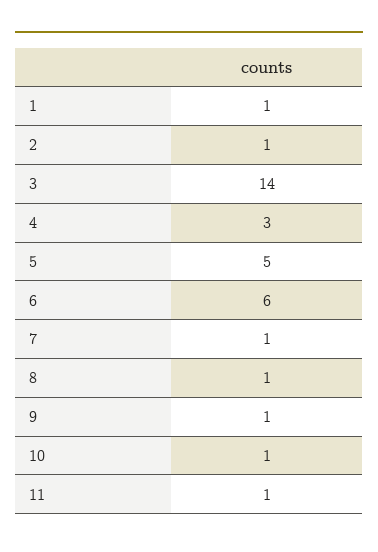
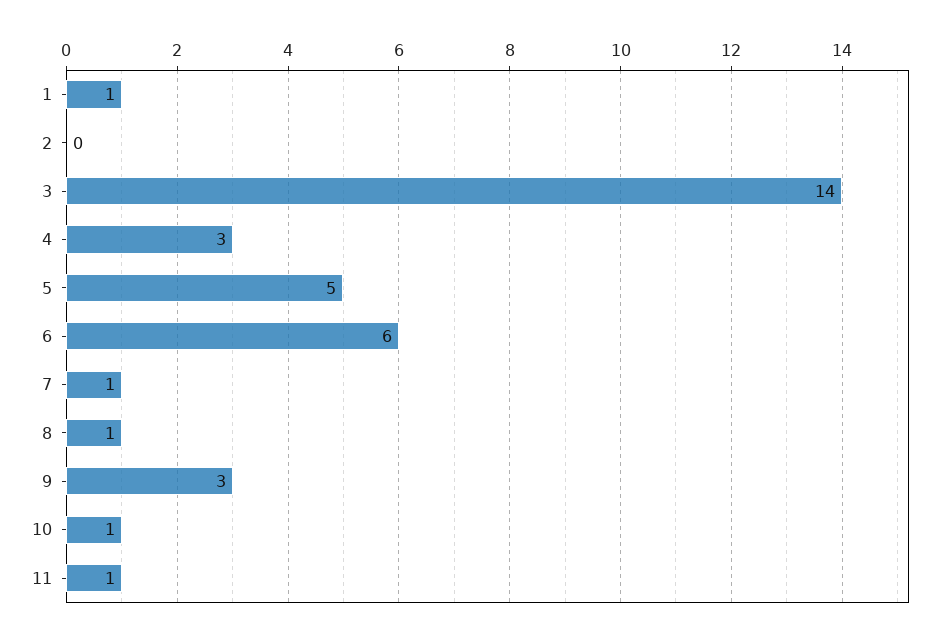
2: 1 -> 0
9: 1 -> 3

